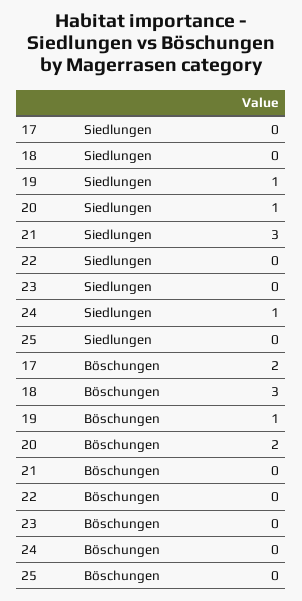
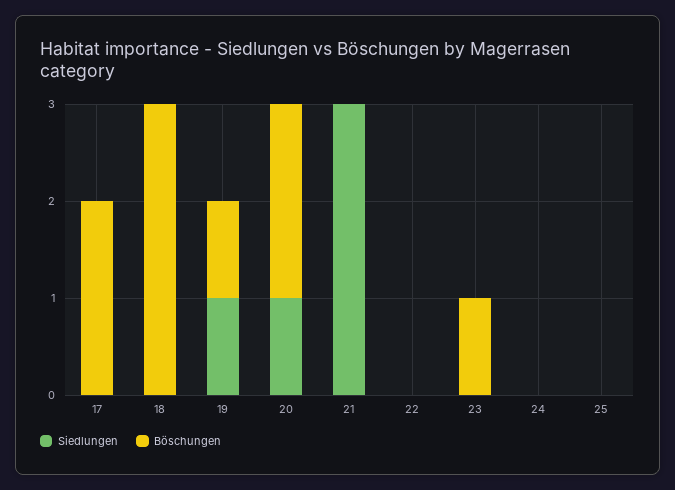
Siedlungen, 24: 1 -> 0
Böschungen, 23: 0 -> 1

